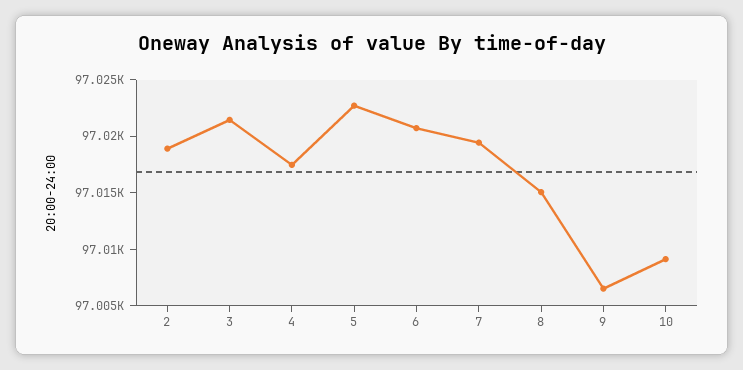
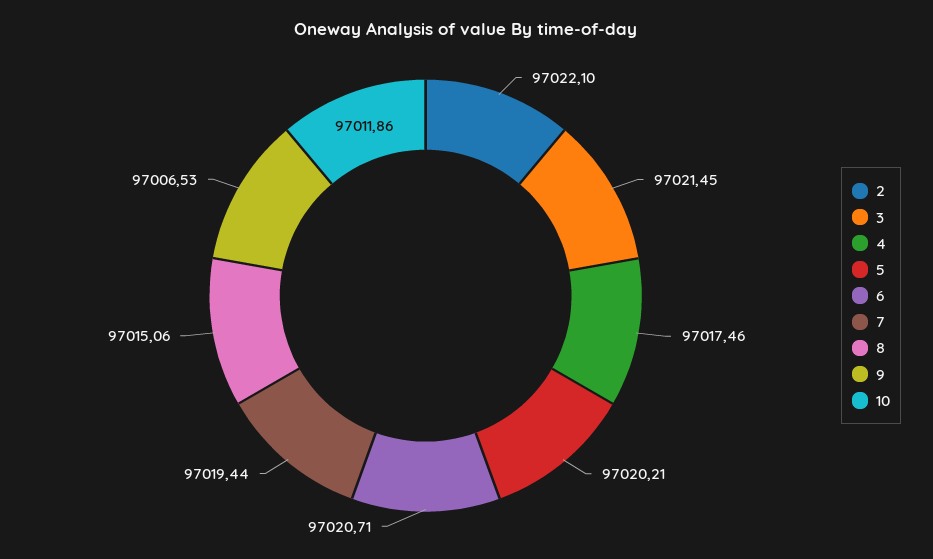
2: 97019 -> 97022.1
5: 97023 -> 97020.21
10: 97009 -> 97011.86

